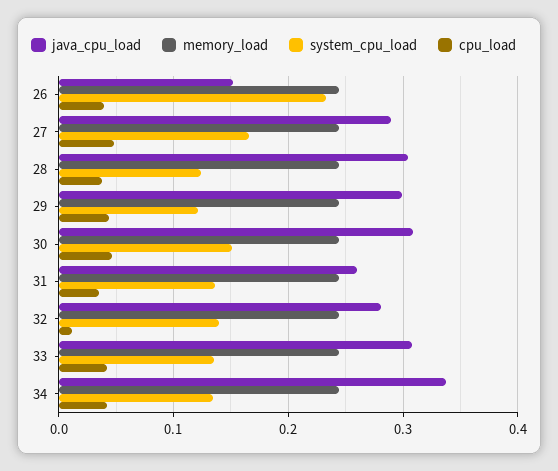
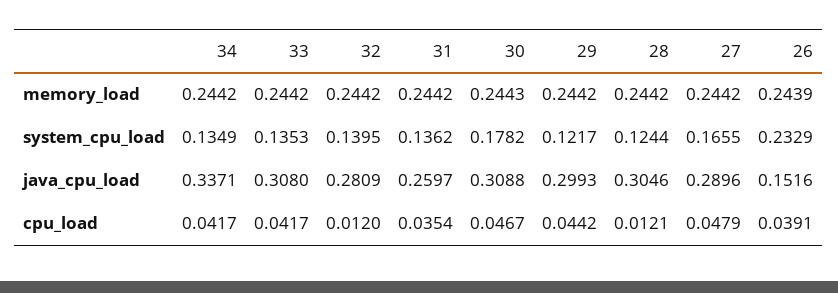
cpu_load, 28: 0.04 -> 0.0121
system_cpu_load, 30: 0.15 -> 0.1782

